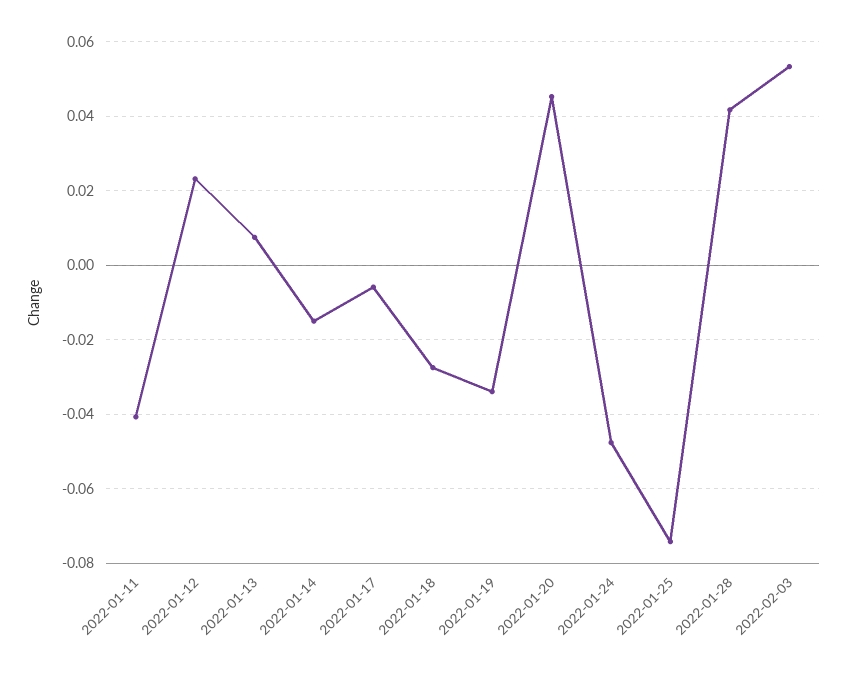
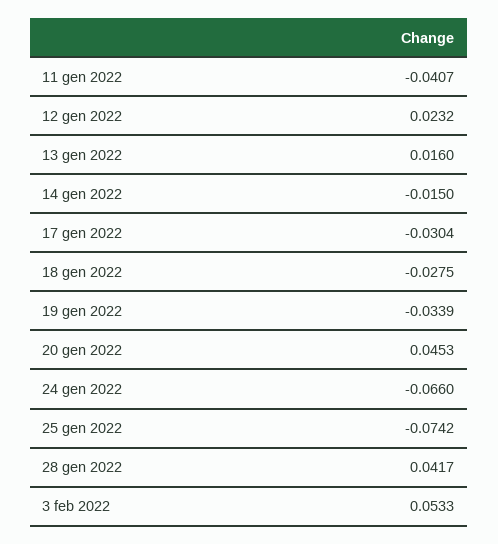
2022-01-13: 0.008 -> 0.016
2022-01-17: -0.006 -> -0.0304
2022-01-24: -0.048 -> -0.066

